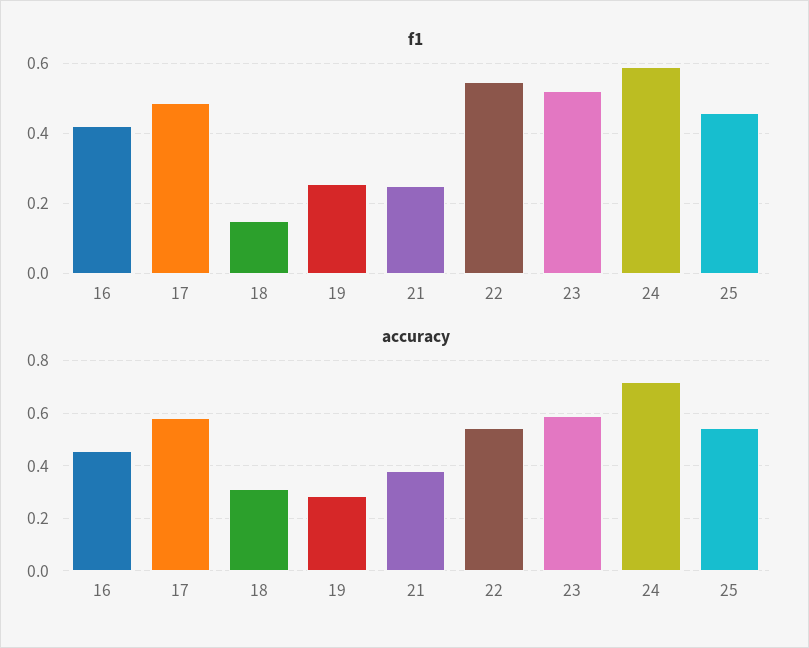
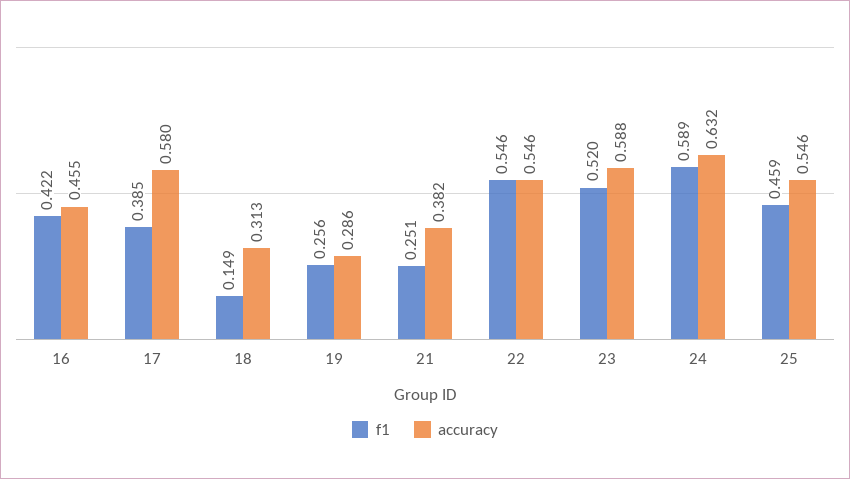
f1, 17: 0.48 -> 0.385
accuracy, 24: 0.725 -> 0.632

